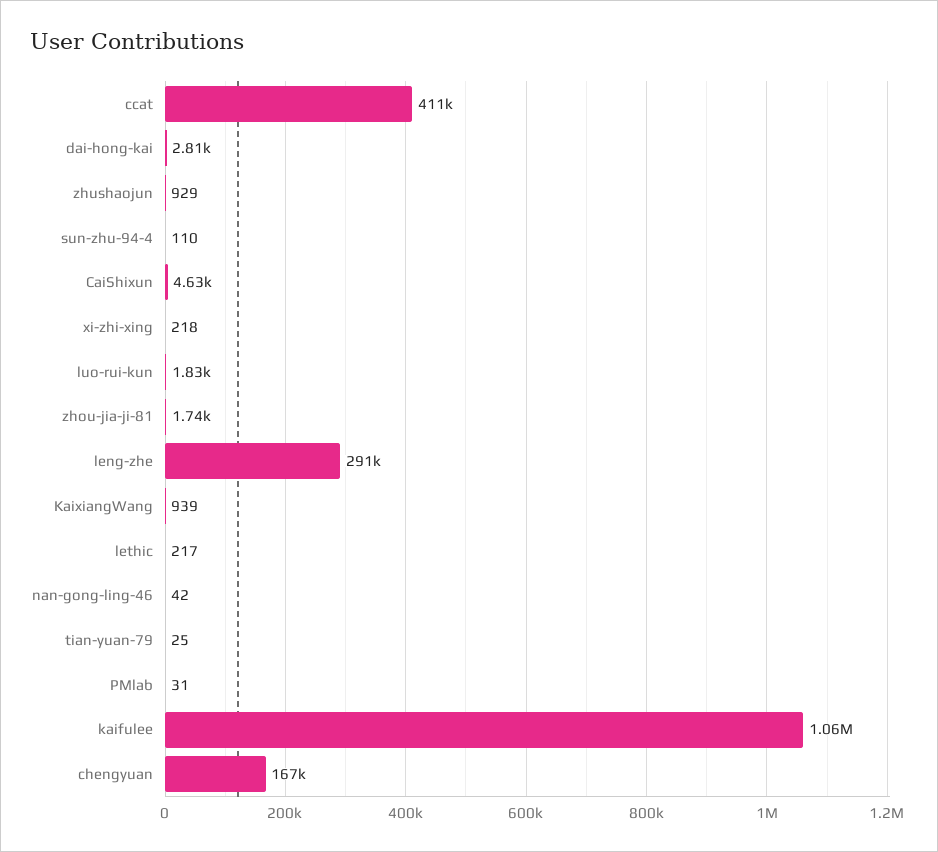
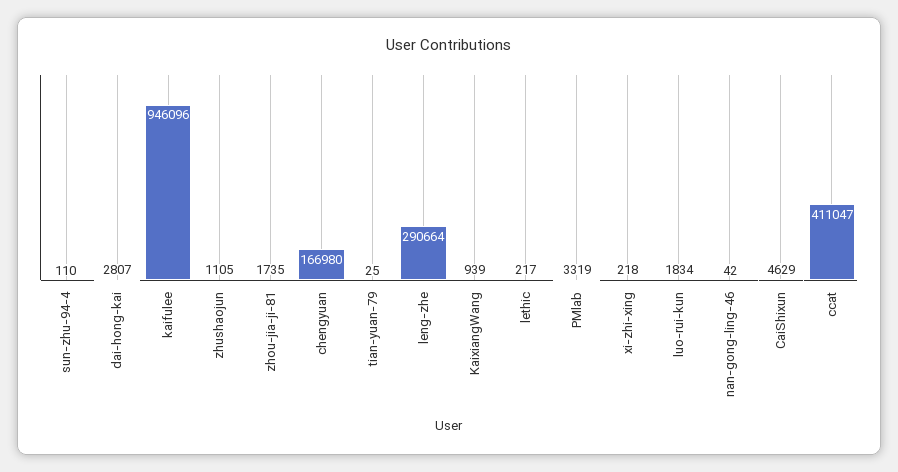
zhushaojun: 929 -> 1105
PMlab: 31 -> 3319
kaifulee: 1060000 -> 946096

